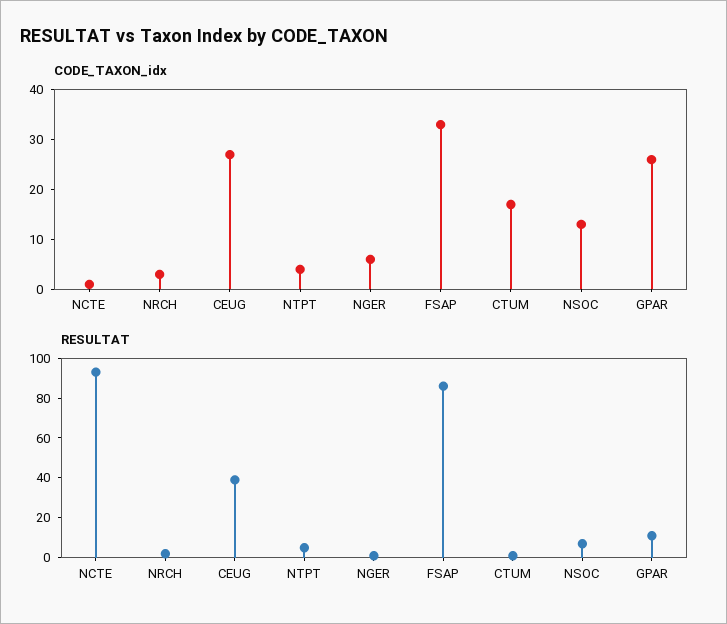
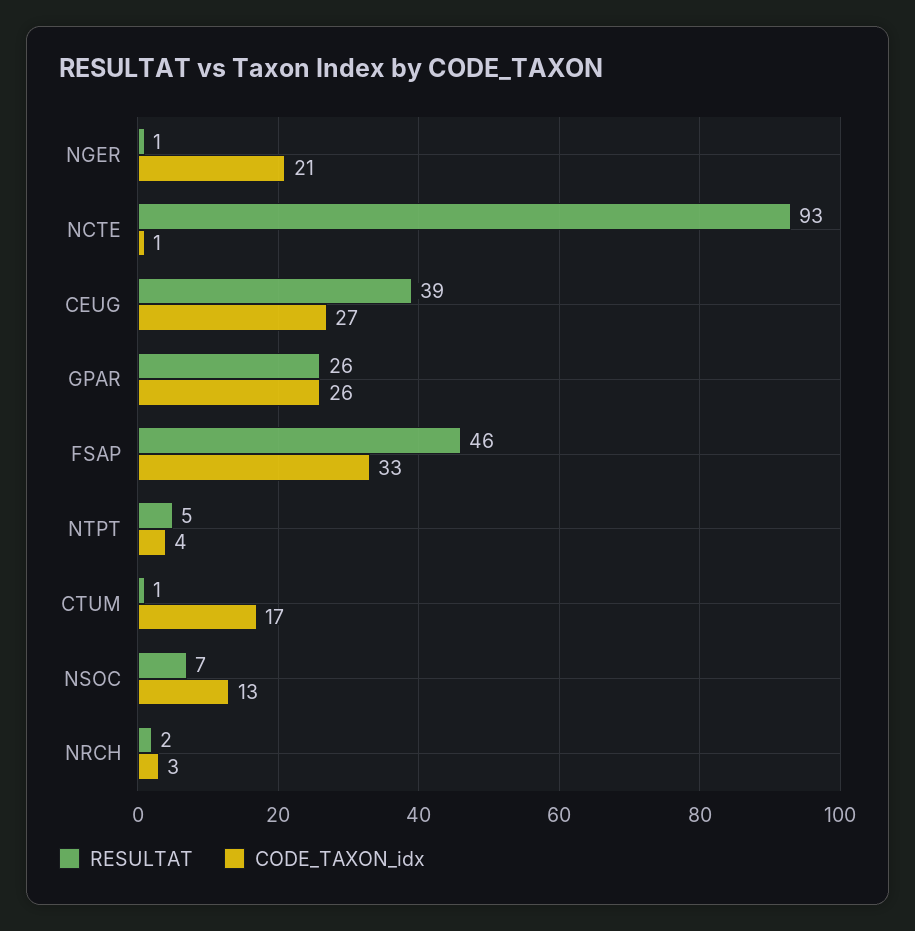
CODE_TAXON_idx, NGER: 5 -> 21
RESULTAT, FSAP: 85 -> 46
RESULTAT, GPAR: 10 -> 26

